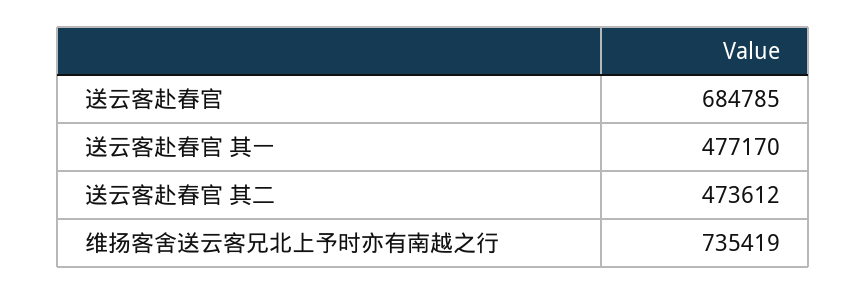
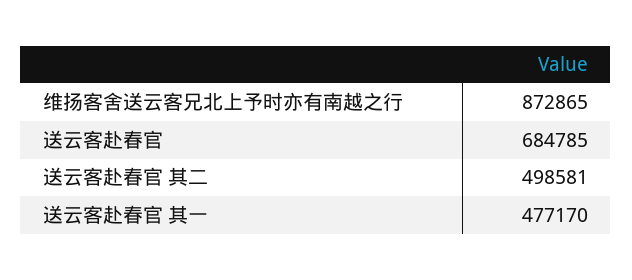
送云客赴春官 其二: 473612 -> 498581
维扬客舍送云客兄北上予时亦有南越之行: 735419 -> 872865

